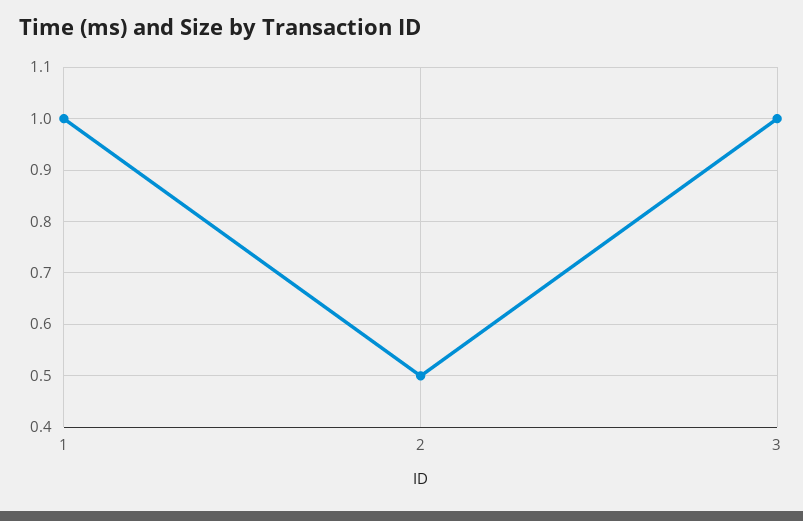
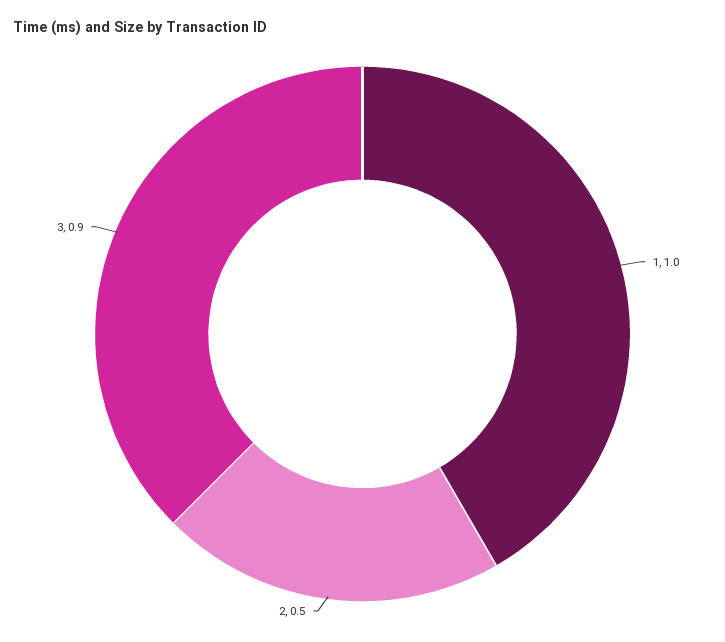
3: 1 -> 0.9

